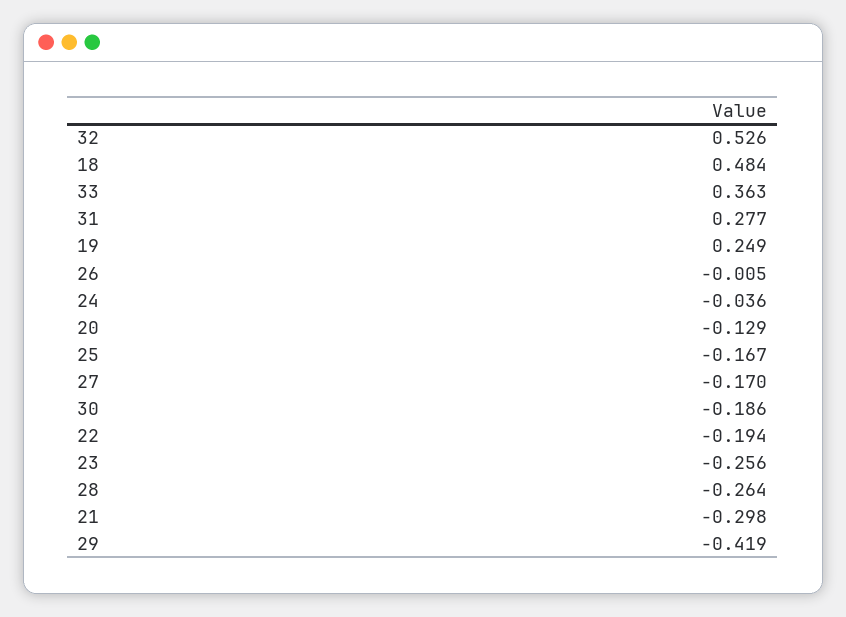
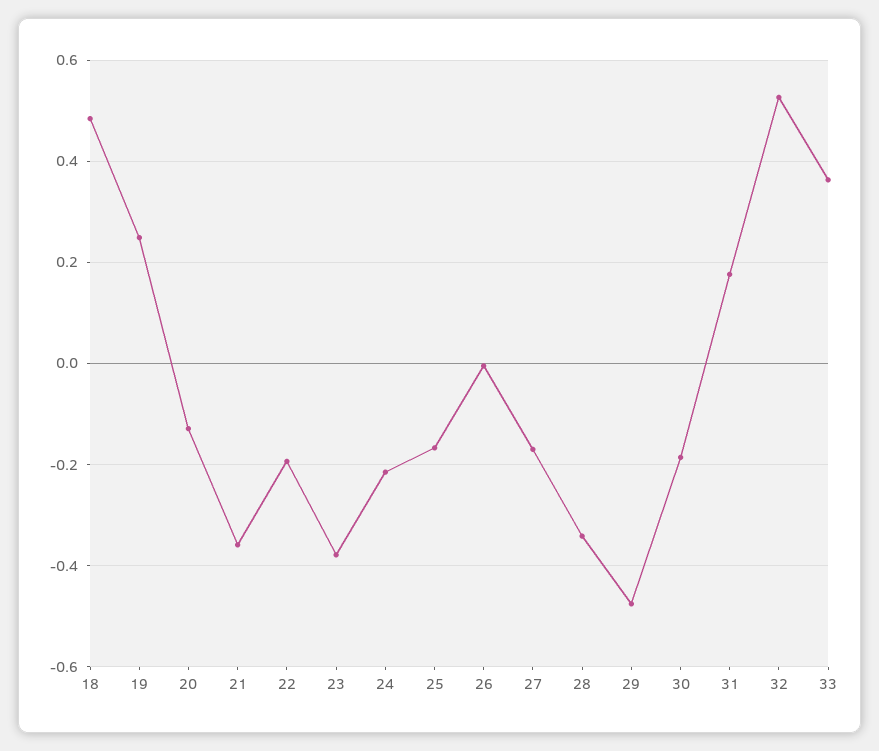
31: 0.277 -> 0.18
24: -0.036 -> -0.22
23: -0.256 -> -0.38
28: -0.264 -> -0.34
21: -0.298 -> -0.36
29: -0.419 -> -0.48

